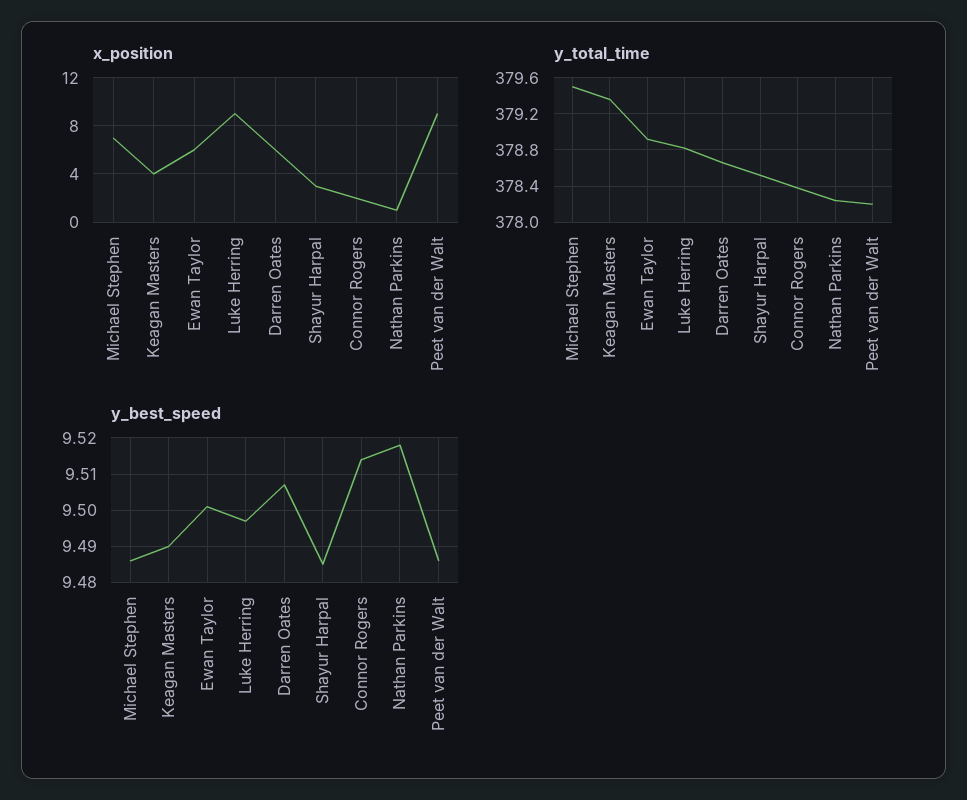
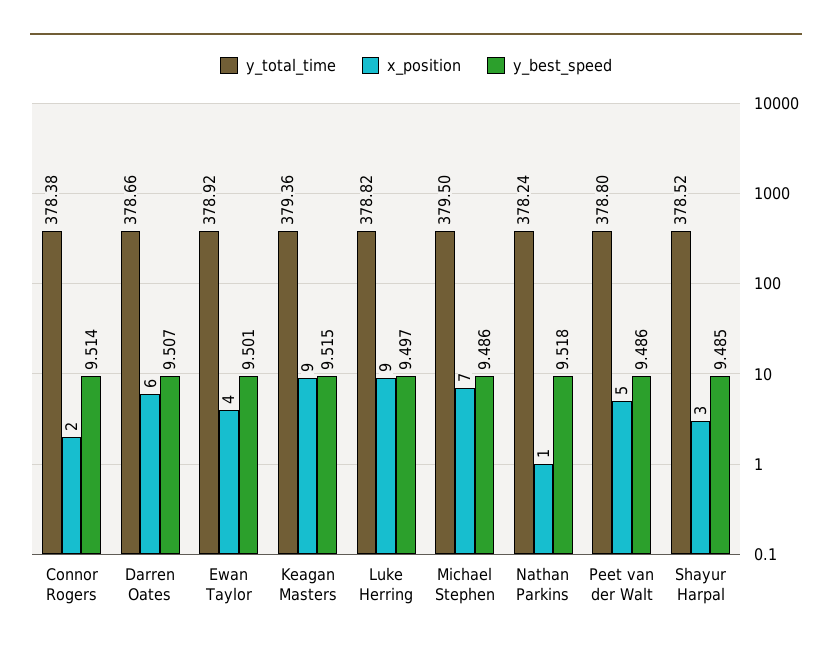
x_position, Keagan Masters: 4 -> 9
x_position, Ewan Taylor: 6 -> 4
x_position, Peet van der Walt: 9 -> 5
y_total_time, Peet van der Walt: 378.2 -> 378.8
y_best_speed, Keagan Masters: 9.49 -> 9.515

